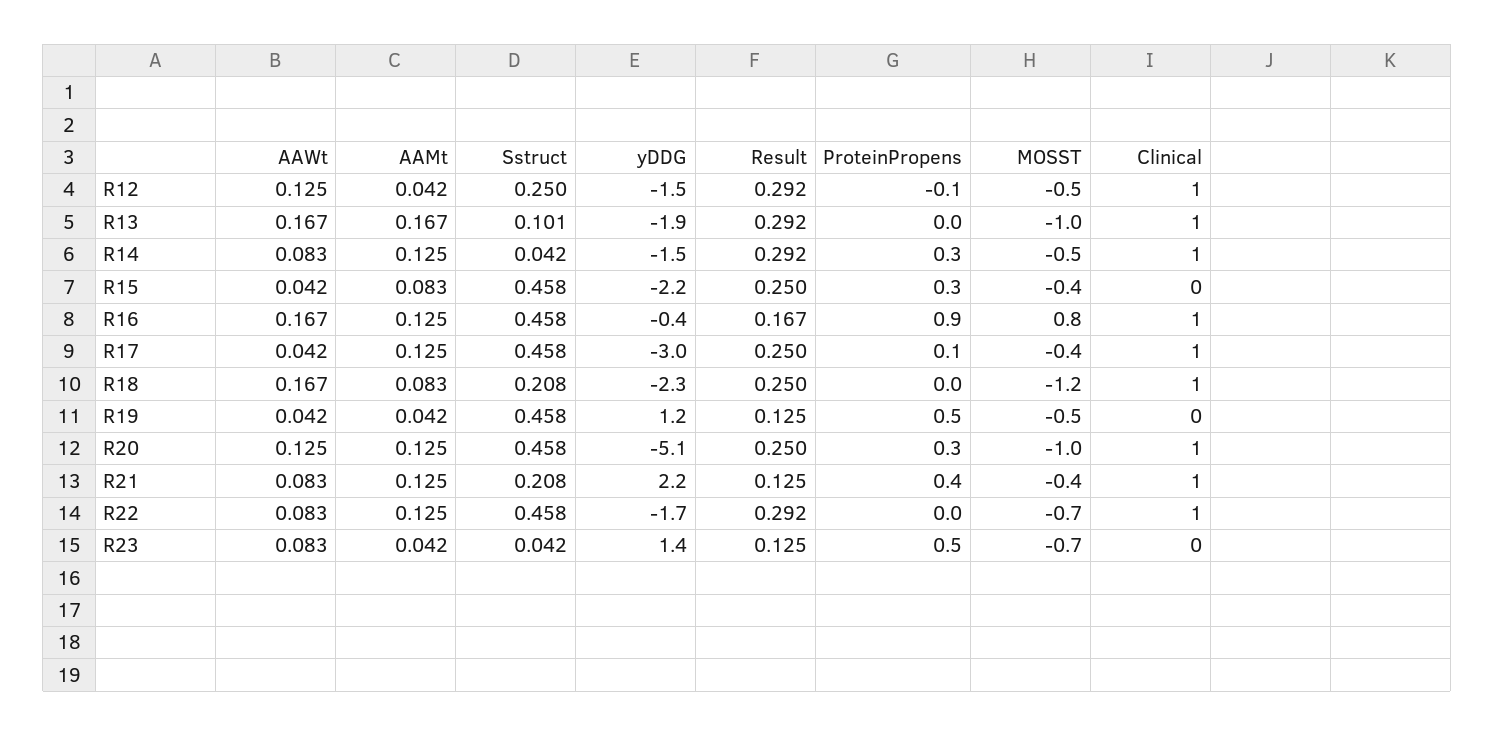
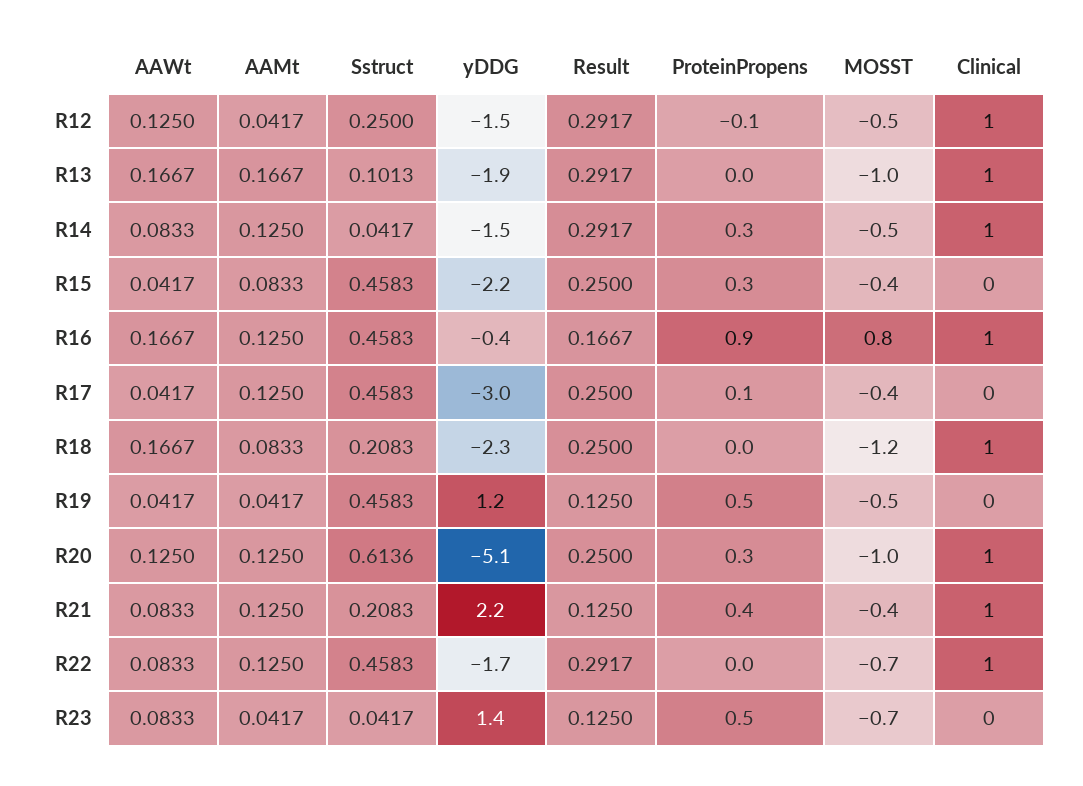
Clinical, R17: 1 -> 0
Sstruct, R20: 0.458 -> 0.6136

